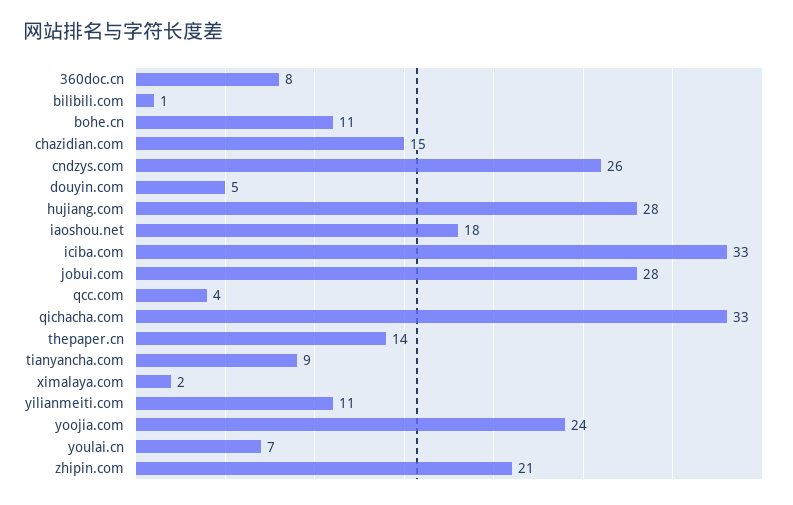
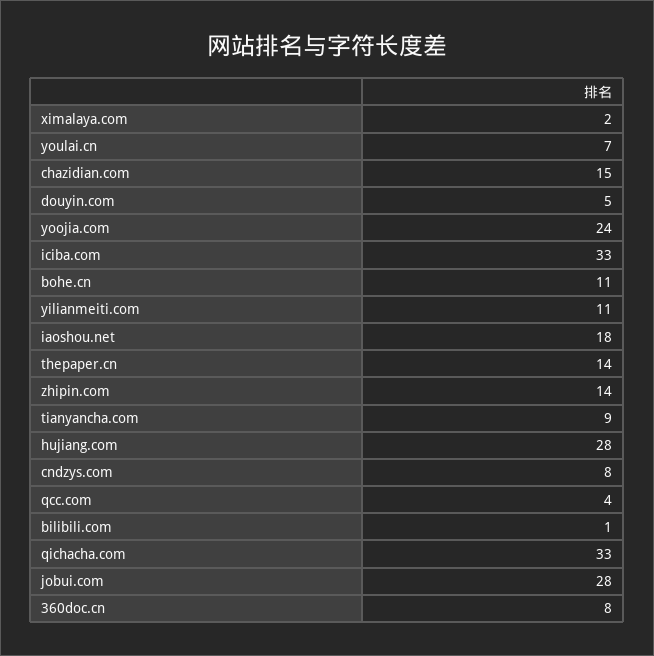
cndzys.com: 26 -> 8
zhipin.com: 21 -> 14

